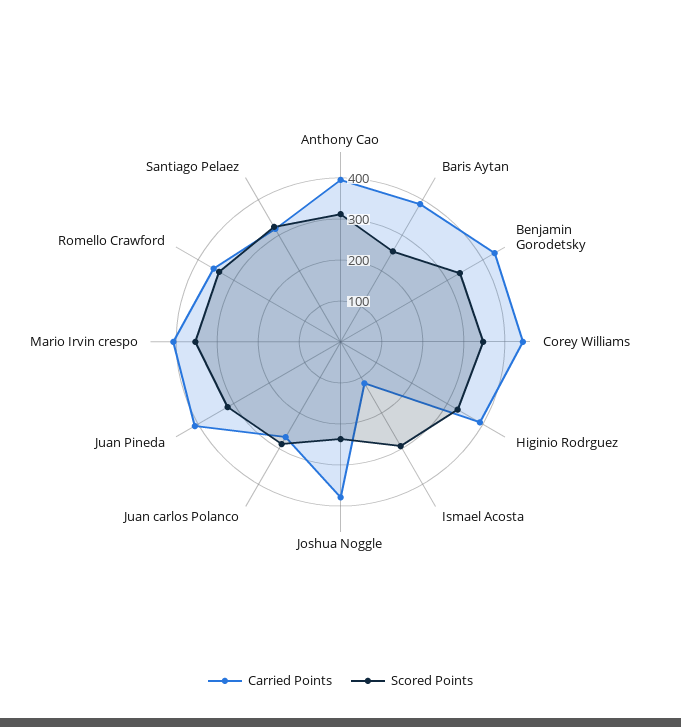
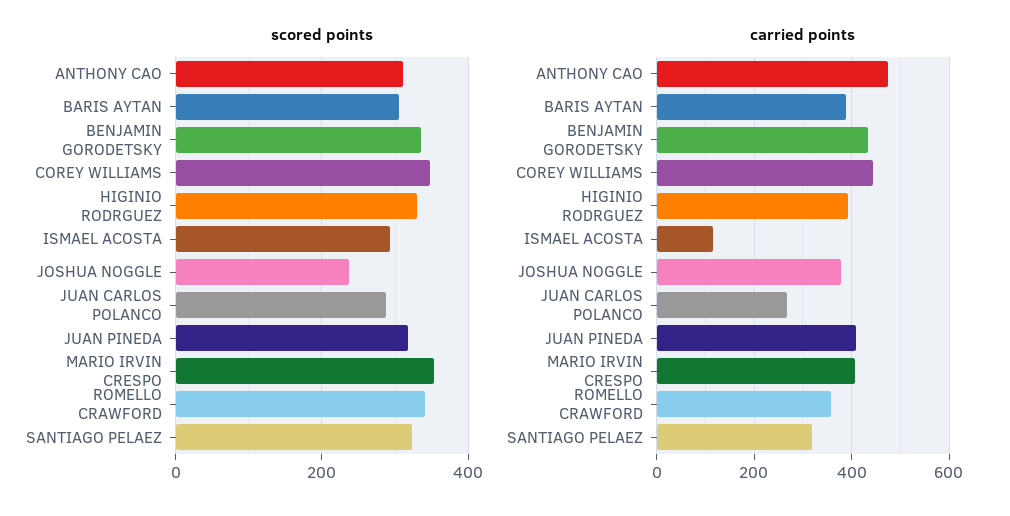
Carried Points, Anthony Cao: 400 -> 480
Scored Points, Baris Aytan: 260 -> 300

